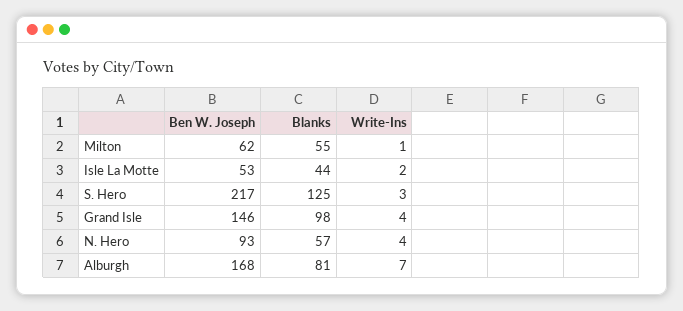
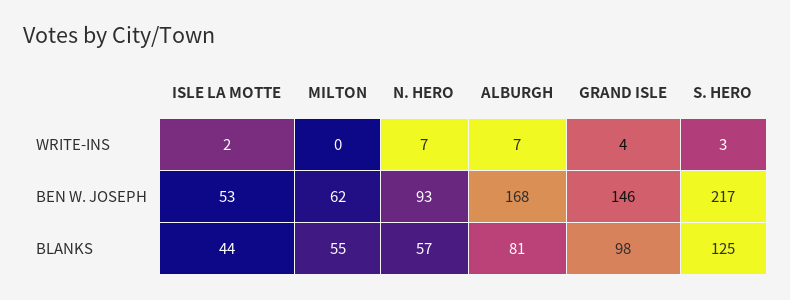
Write-Ins, Milton: 1 -> 0
Write-Ins, N. Hero: 4 -> 7

